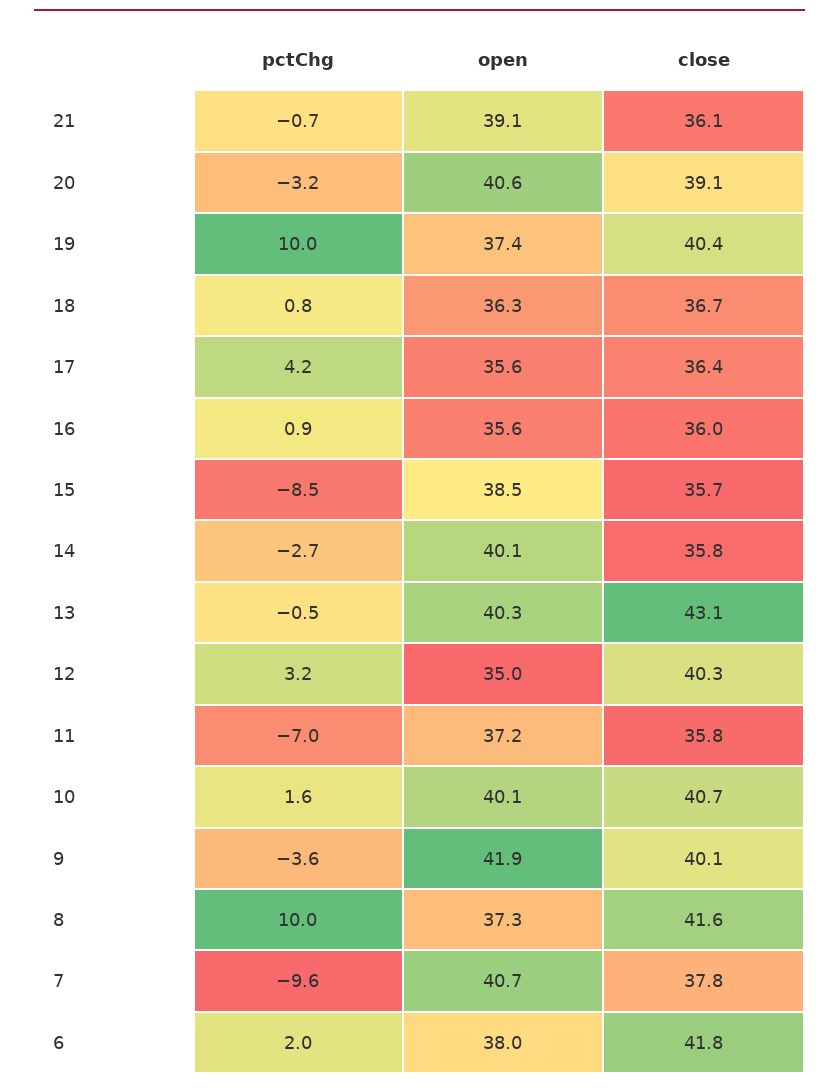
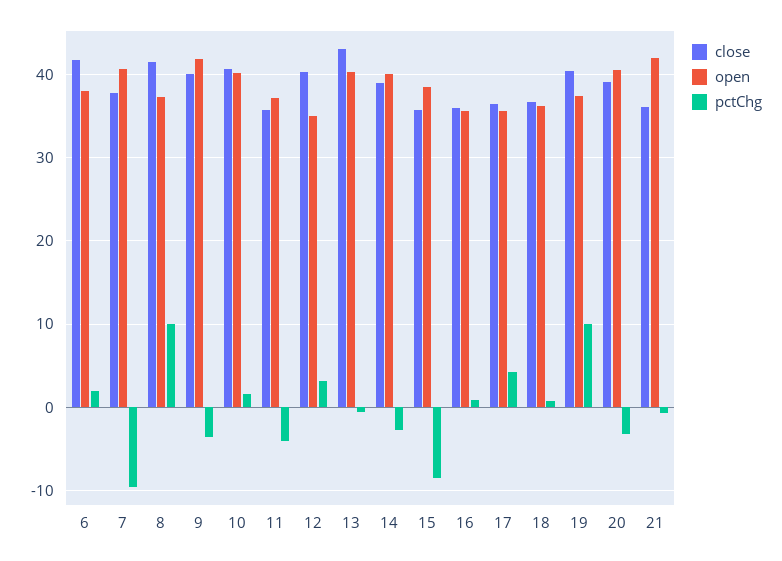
open, 21: 39.1 -> 42
close, 14: 35.8 -> 39
pctChg, 11: -7 -> -4

